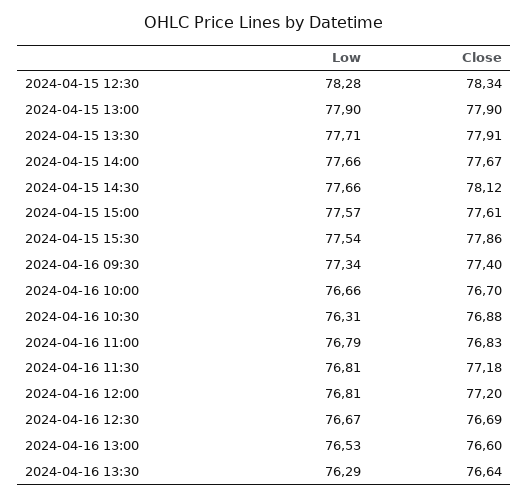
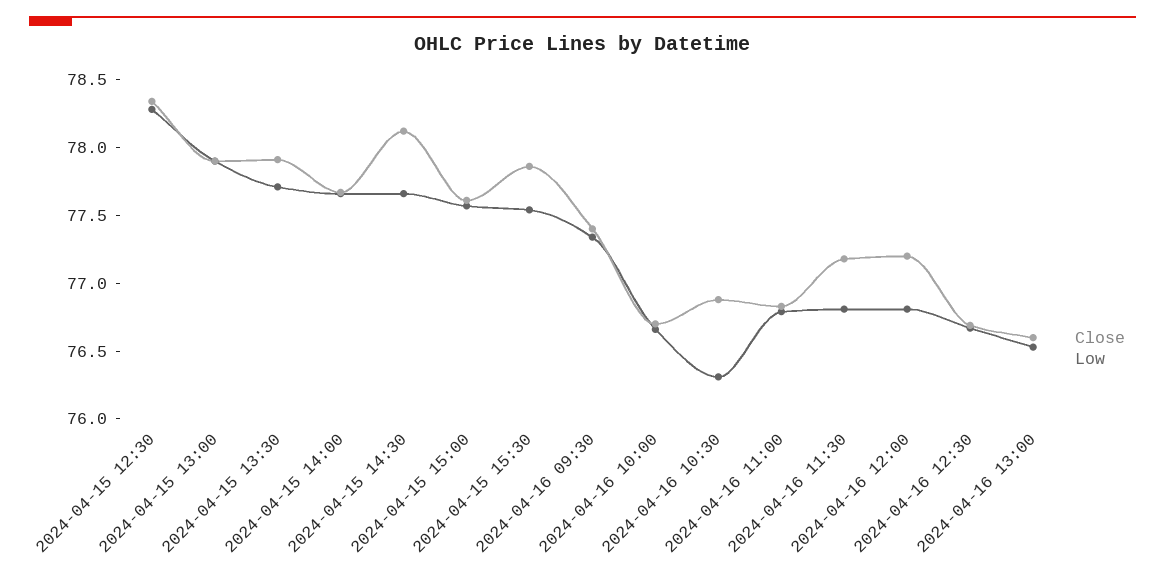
Low, 2024-04-16 13:30: 76.29 -> none
Close, 2024-04-16 13:30: 76.64 -> none

